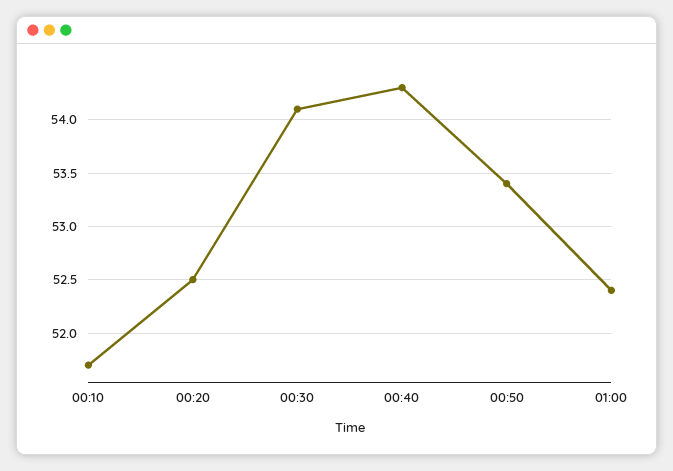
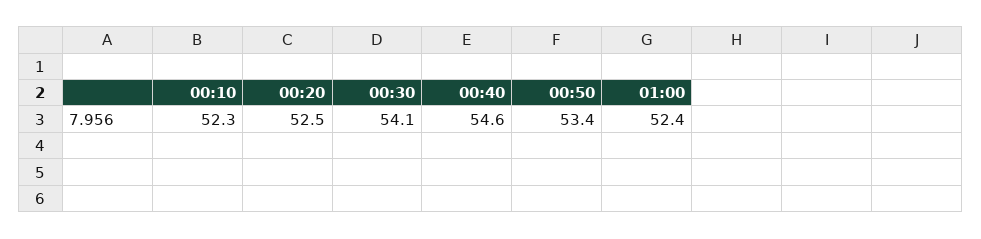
00:10: 51.7 -> 52.3
00:40: 54.3 -> 54.6

